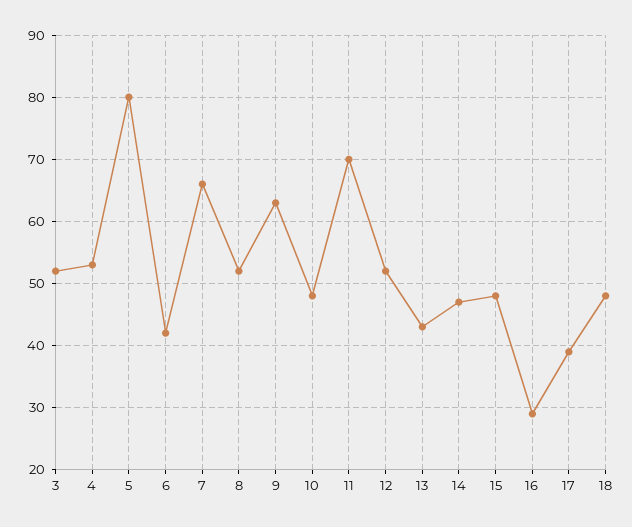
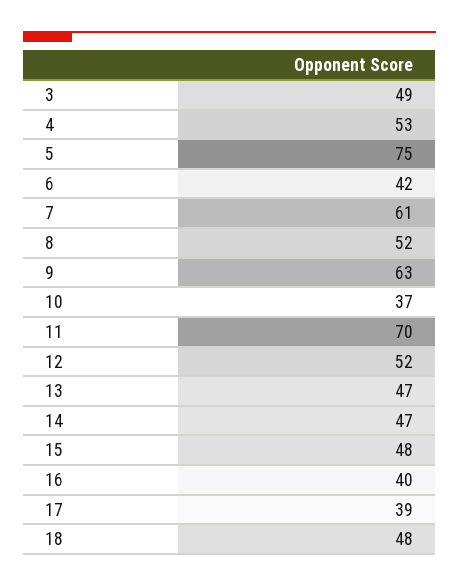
3: 52 -> 49
5: 80 -> 75
7: 66 -> 61
10: 48 -> 37
13: 43 -> 47
16: 29 -> 40

